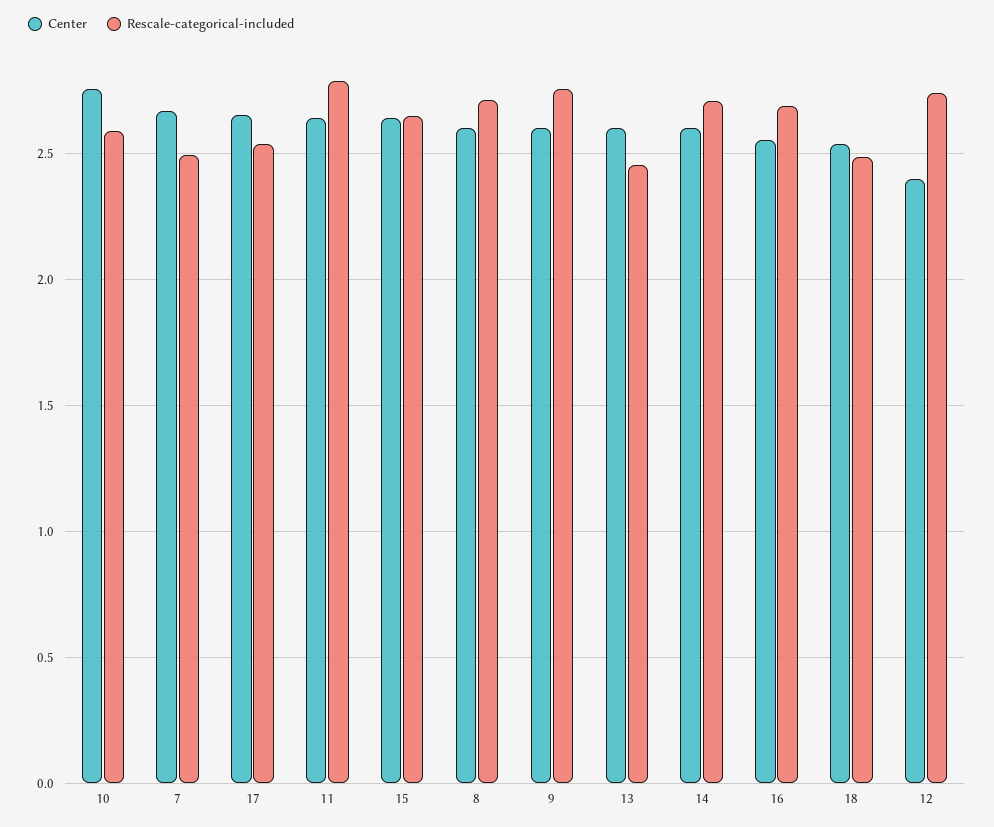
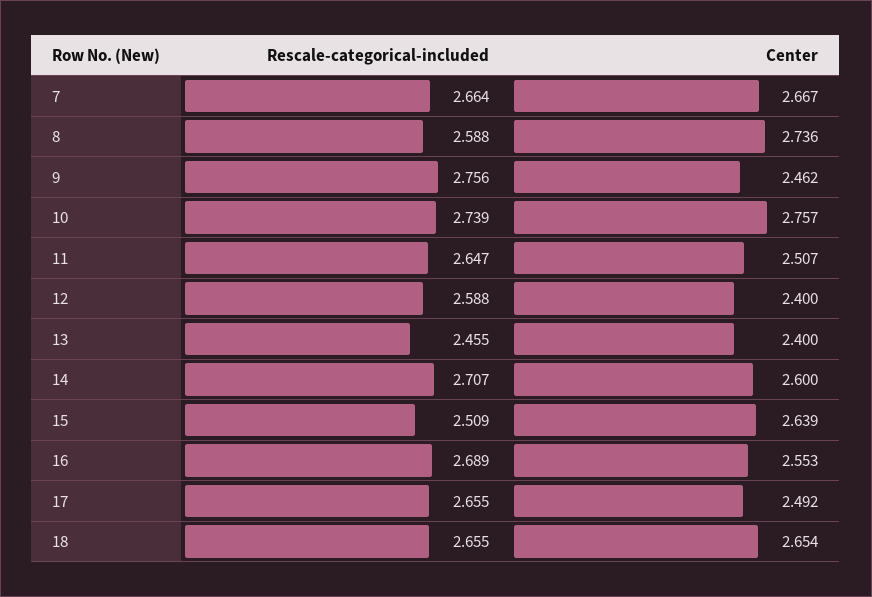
Rescale-categorical-included, 10: 2.6 -> 2.739
Rescale-categorical-included, 7: 2.5 -> 2.664
Center, 17: 2.65 -> 2.492
Rescale-categorical-included, 17: 2.55 -> 2.655
Center, 11: 2.65 -> 2.507
Rescale-categorical-included, 11: 2.8 -> 2.647
Rescale-categorical-included, 15: 2.65 -> 2.509
Center, 8: 2.6 -> 2.736
Rescale-categorical-included, 8: 2.7 -> 2.588
Center, 9: 2.6 -> 2.462
Center, 13: 2.6 -> 2.4
Center, 18: 2.55 -> 2.654
Rescale-categorical-included, 18: 2.5 -> 2.655
Rescale-categorical-included, 12: 2.75 -> 2.588

